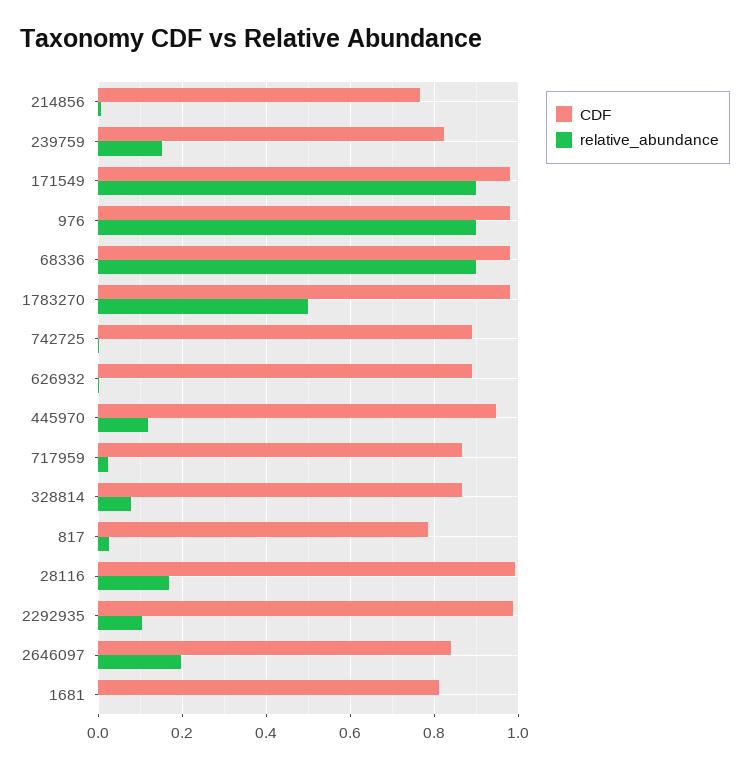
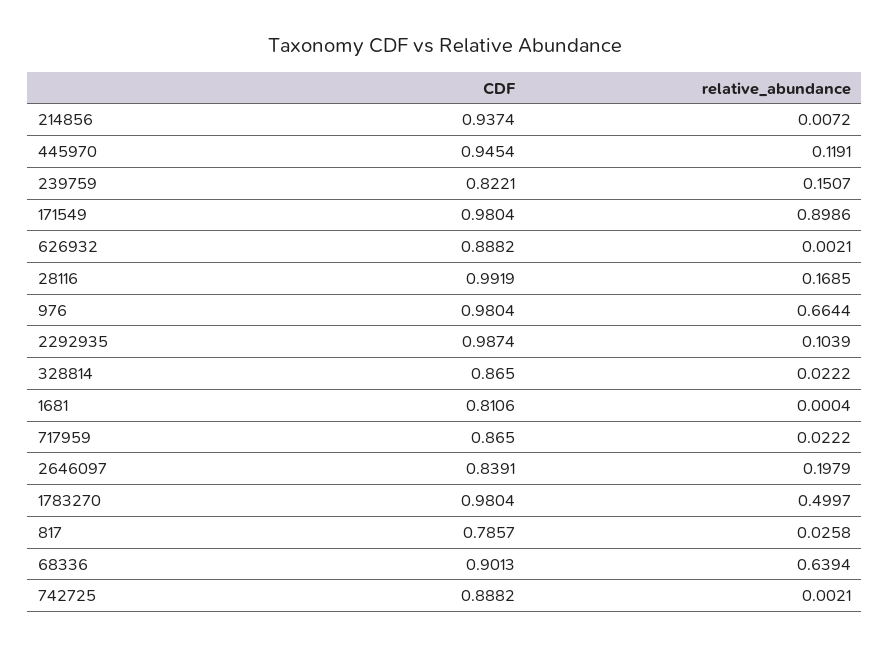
CDF, 214856: 0.76 -> 0.9374
relative_abundance, 976: 0.9 -> 0.6644
CDF, 68336: 0.98 -> 0.9013
relative_abundance, 68336: 0.9 -> 0.6394
relative_abundance, 328814: 0.08 -> 0.0222

